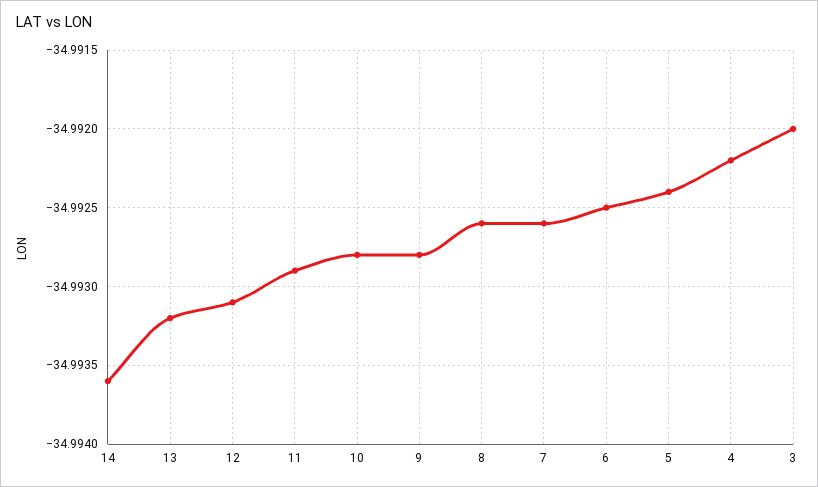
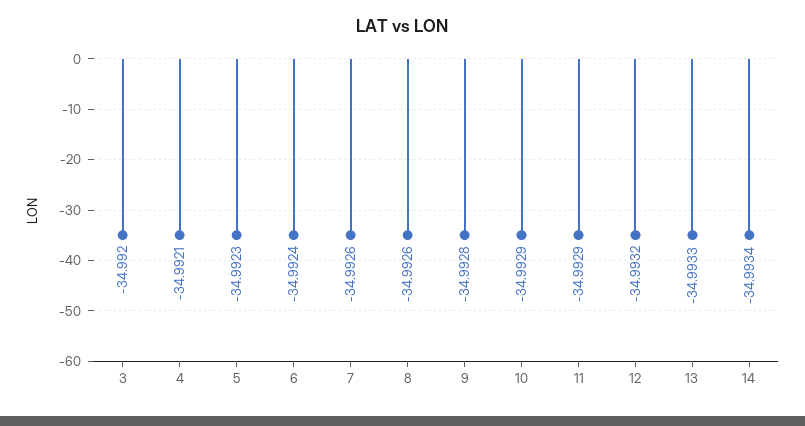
14: -34.9936 -> -34.9934
13: -34.9932 -> -34.9933
12: -34.9931 -> -34.9932
10: -34.9928 -> -34.9929
6: -34.9925 -> -34.9924
5: -34.9924 -> -34.9923
4: -34.9922 -> -34.9921

